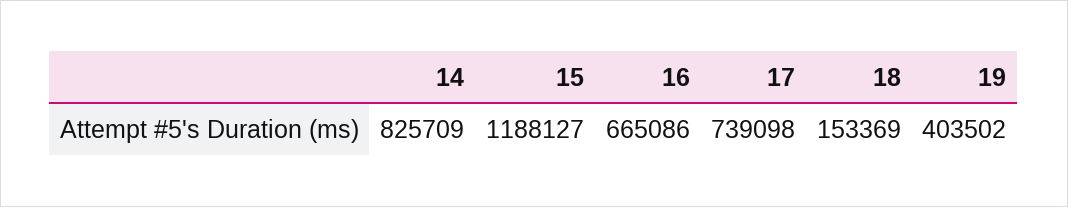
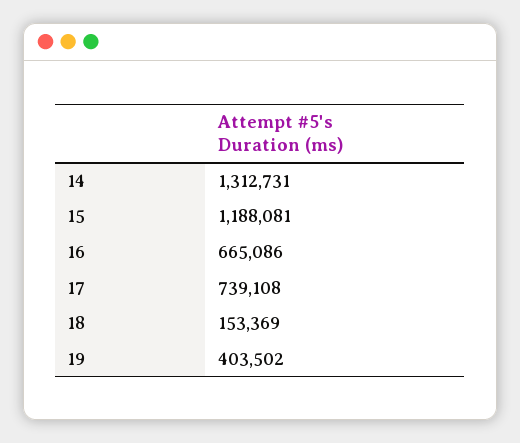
14: 825709 -> 1312731
15: 1188127 -> 1188081
17: 739098 -> 739108

